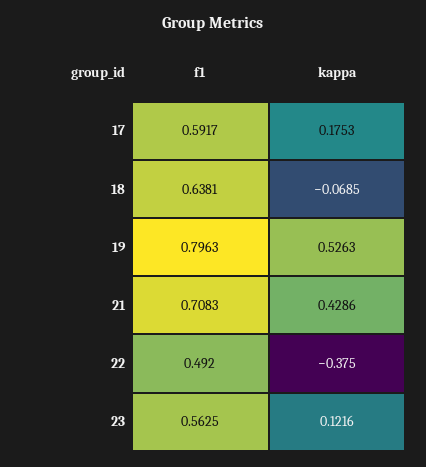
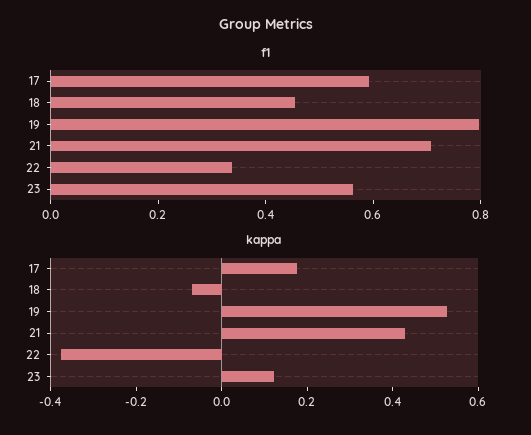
f1, 18: 0.6381 -> 0.45
f1, 22: 0.492 -> 0.35

